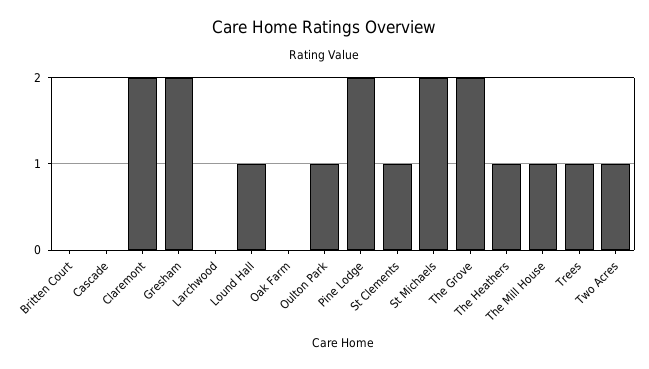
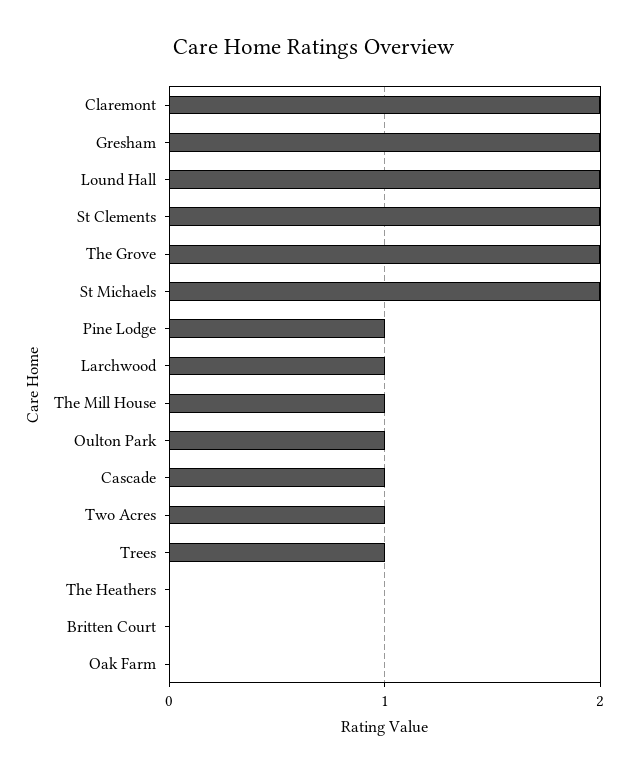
Cascade: 0 -> 1
Larchwood: 0 -> 1
Lound Hall: 1 -> 2
Pine Lodge: 2 -> 1
St Clements: 1 -> 2
The Heathers: 1 -> 0

